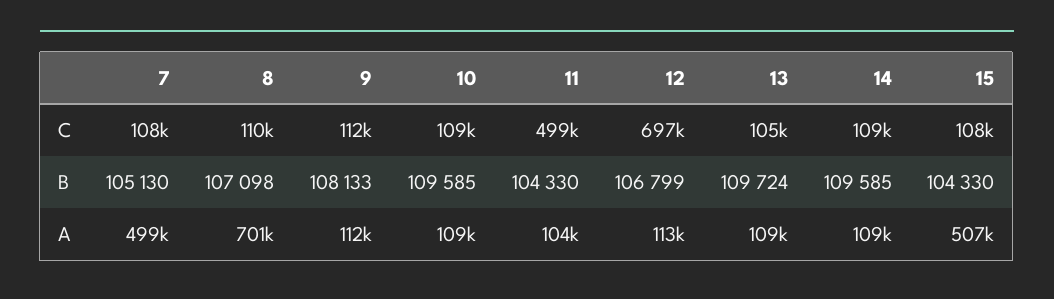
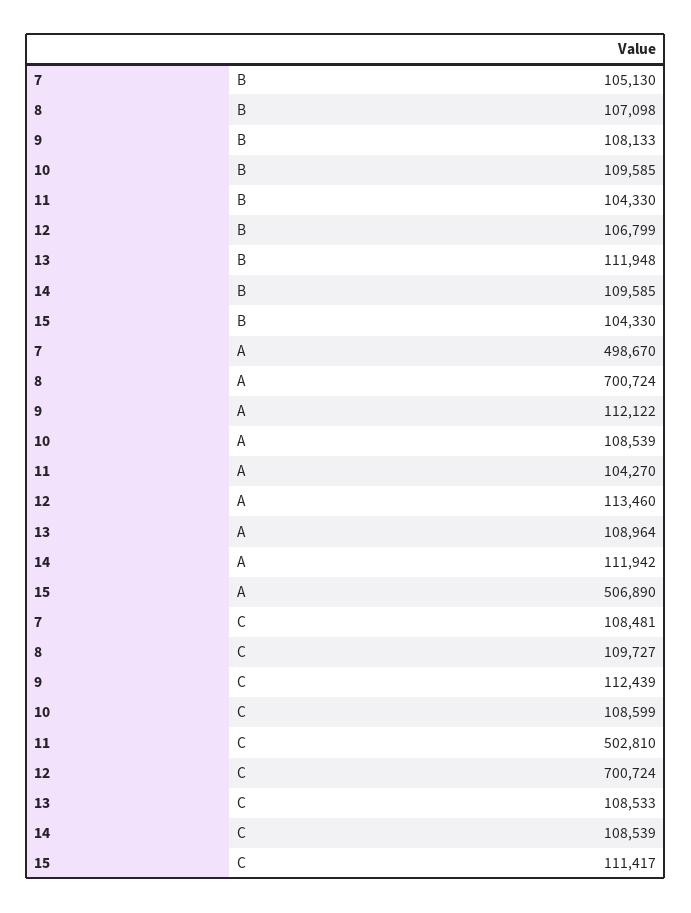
11, C: 499000 -> 502810
12, C: 697000 -> 700724
13, C: 105000 -> 108533
15, C: 108000 -> 111417
13, B: 109724 -> 111948
14, A: 109000 -> 111942

